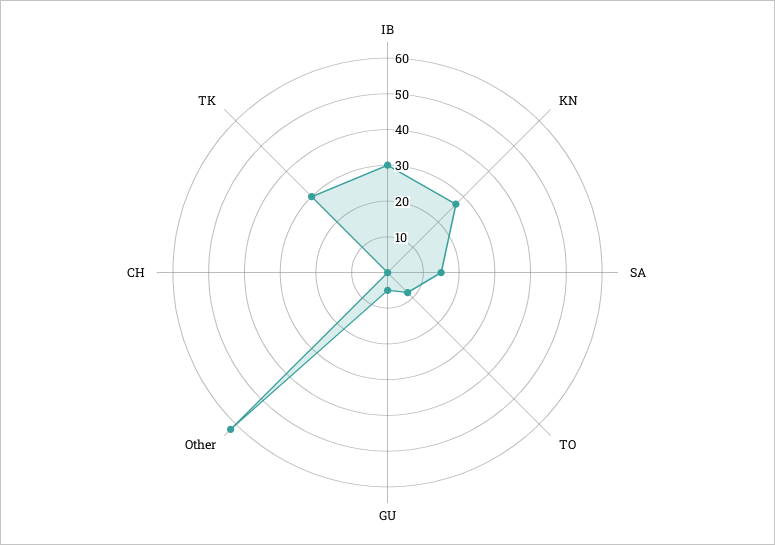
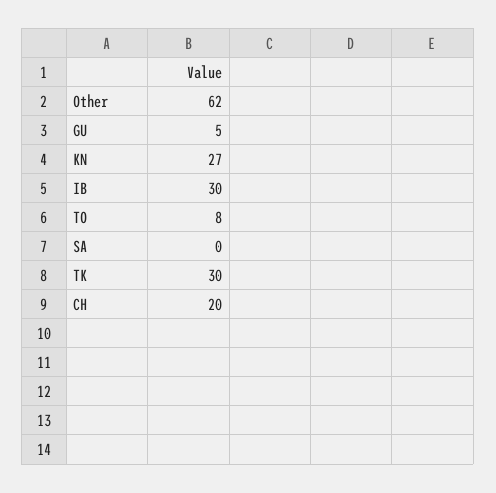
SA: 15 -> 0
CH: 0 -> 20

